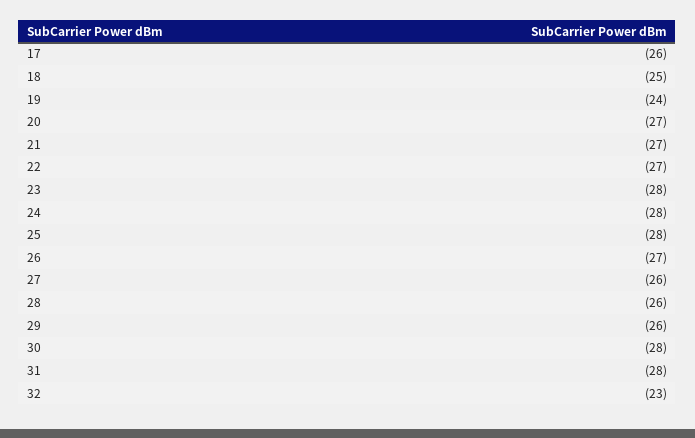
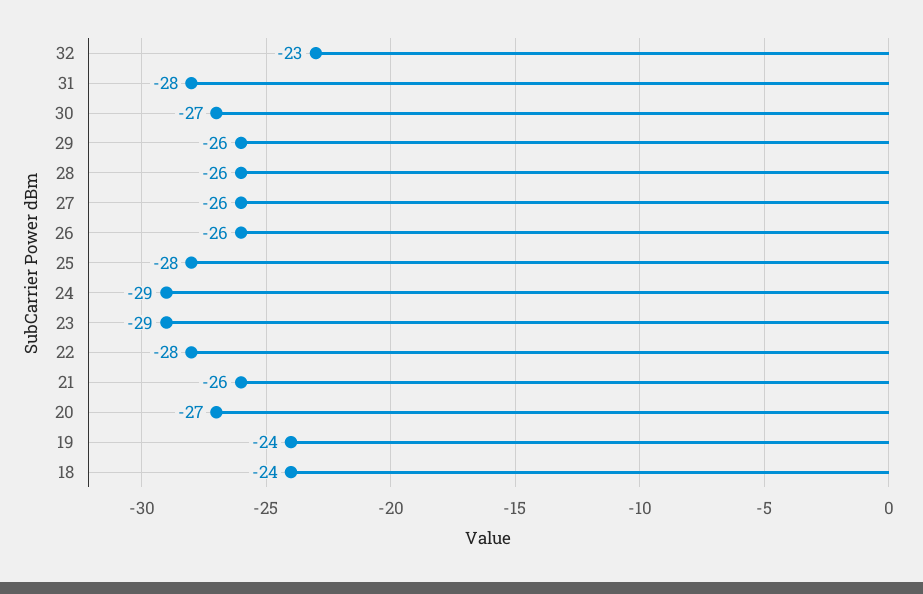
17: -26 -> none
18: -25 -> -24
21: -27 -> -26
22: -27 -> -28
23: -28 -> -29
24: -28 -> -29
26: -27 -> -26
30: -28 -> -27

